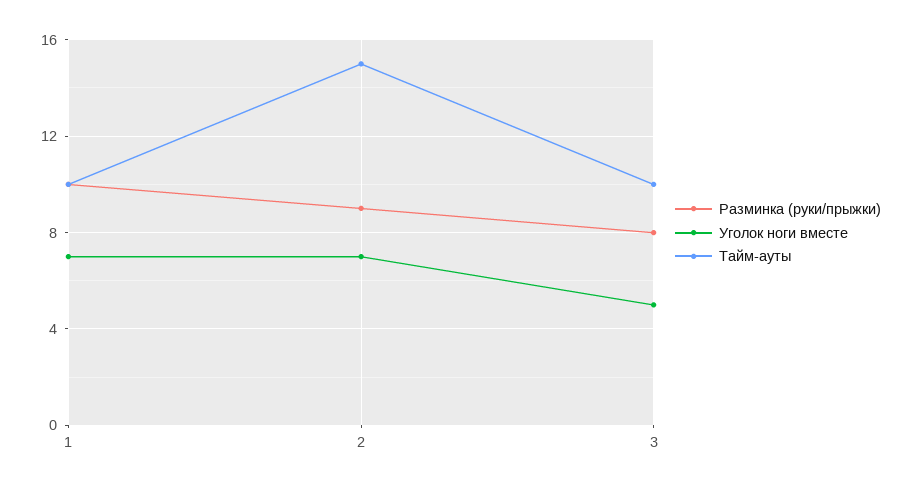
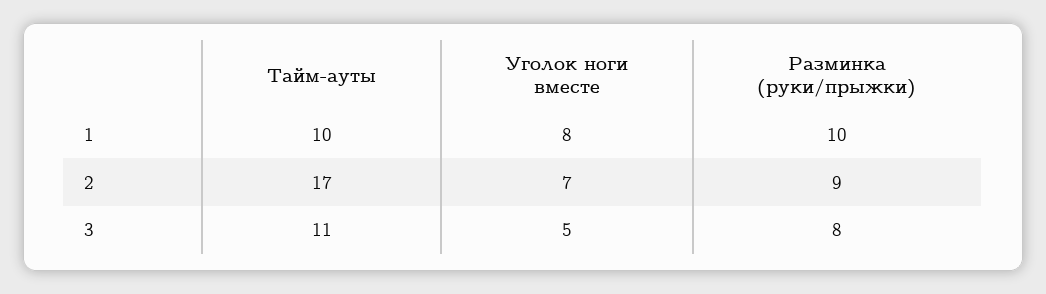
Уголок ноги вместе, 1: 7 -> 8
Тайм-ауты, 2: 15 -> 17
Тайм-ауты, 3: 10 -> 11

